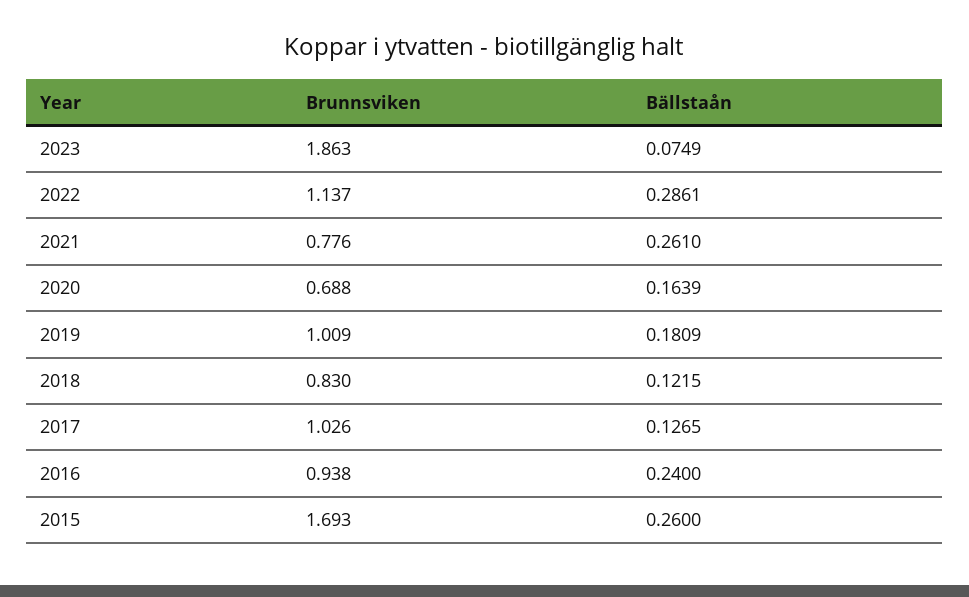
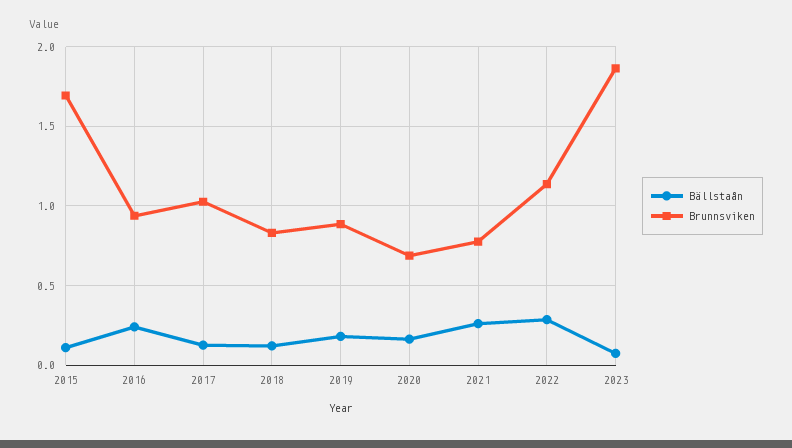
Brunnsviken, 2019: 1.009 -> 0.9
Bällstaån, 2015: 0.26 -> 0.1

